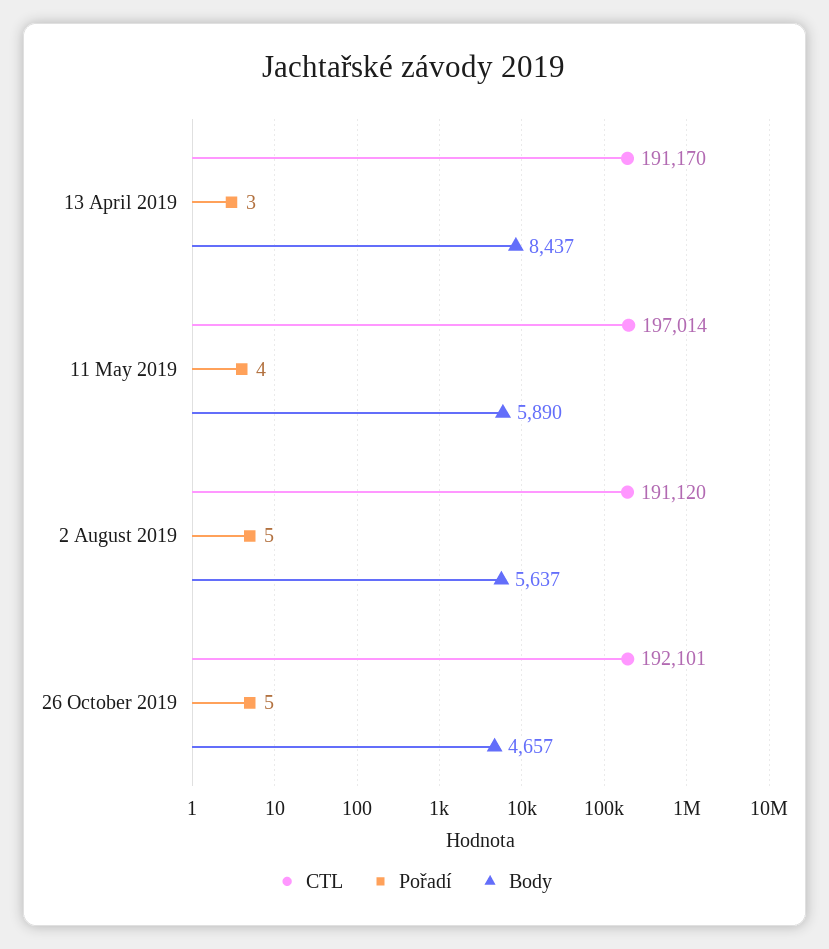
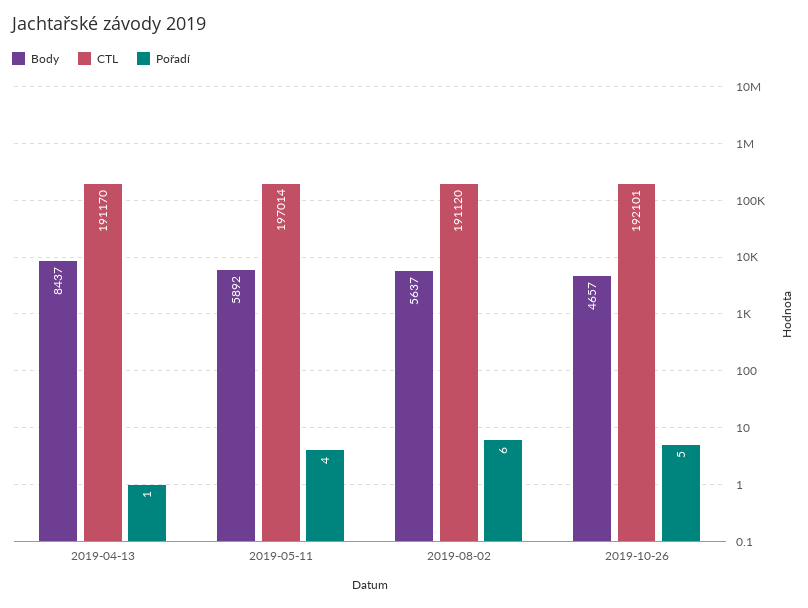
Pořadí, 13 April 2019: 3 -> 1
Body, 11 May 2019: 5890 -> 5892
Pořadí, 2 August 2019: 5 -> 6

